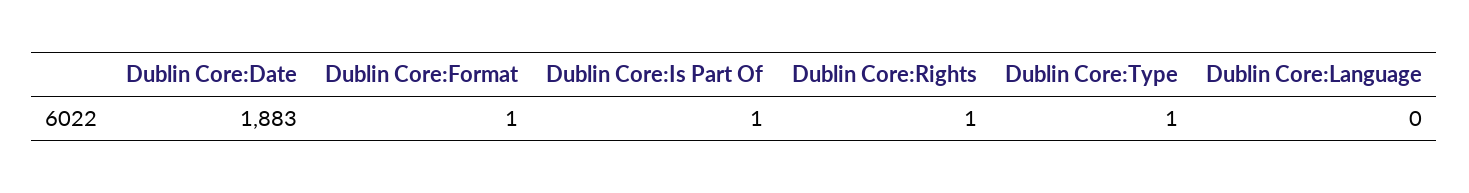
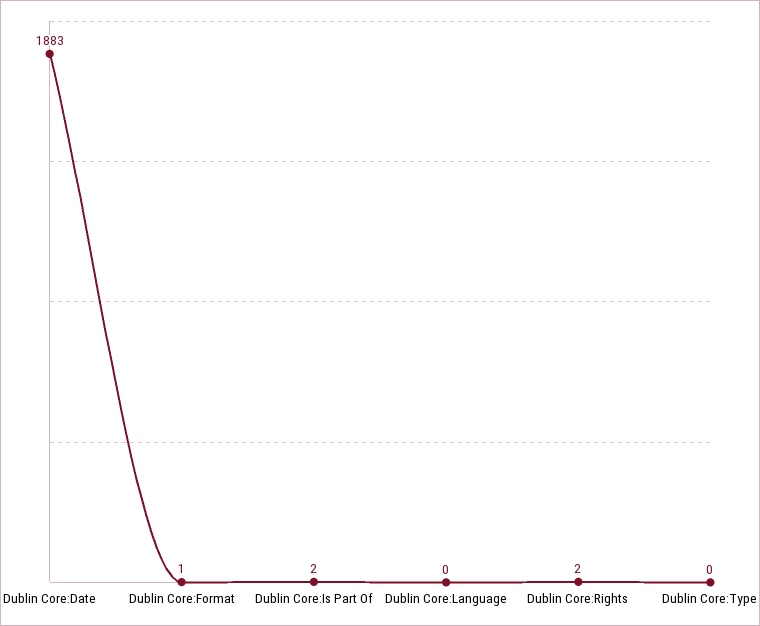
Dublin Core:Is Part Of: 1 -> 2
Dublin Core:Rights: 1 -> 2
Dublin Core:Type: 1 -> 0

